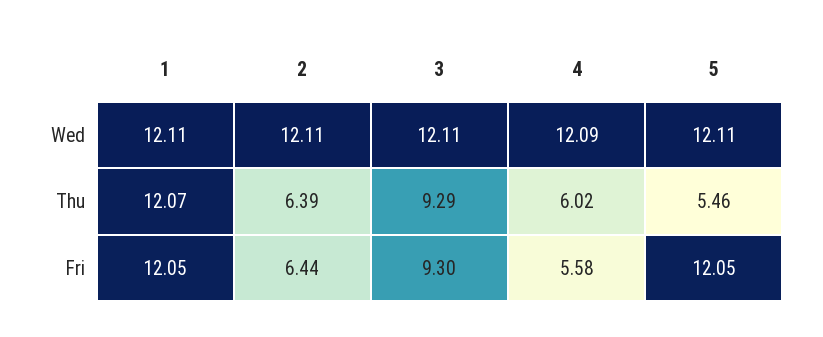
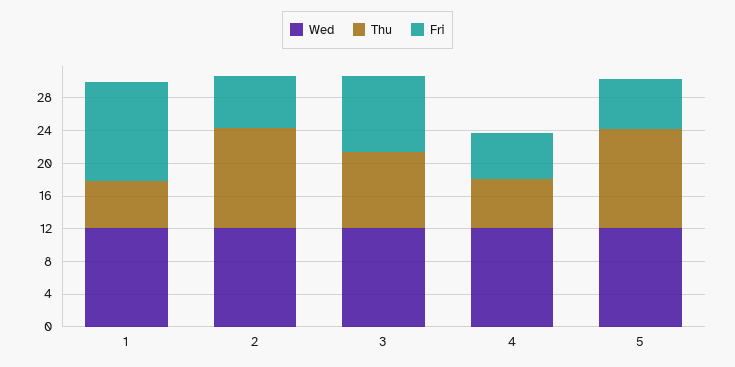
Thu, 1: 12.07 -> 6
Thu, 2: 6.39 -> 12
Thu, 5: 5.46 -> 12
Fri, 5: 12.05 -> 6

